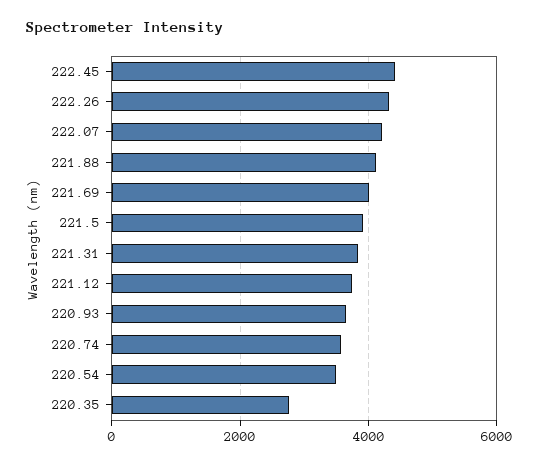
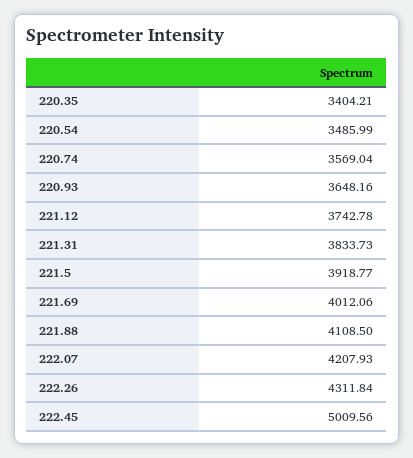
222.45: 4400 -> 5009.56
220.35: 2800 -> 3404.21

